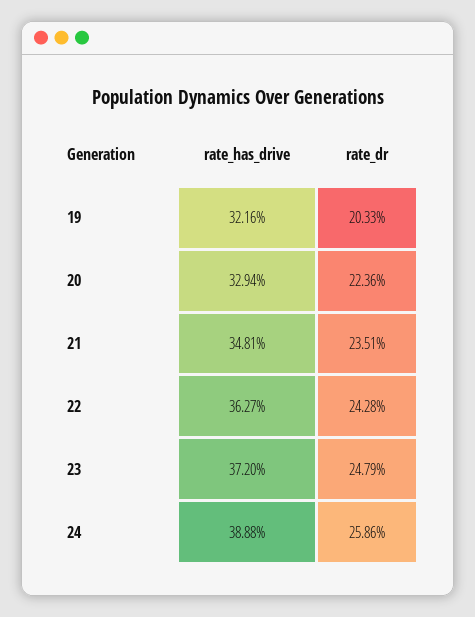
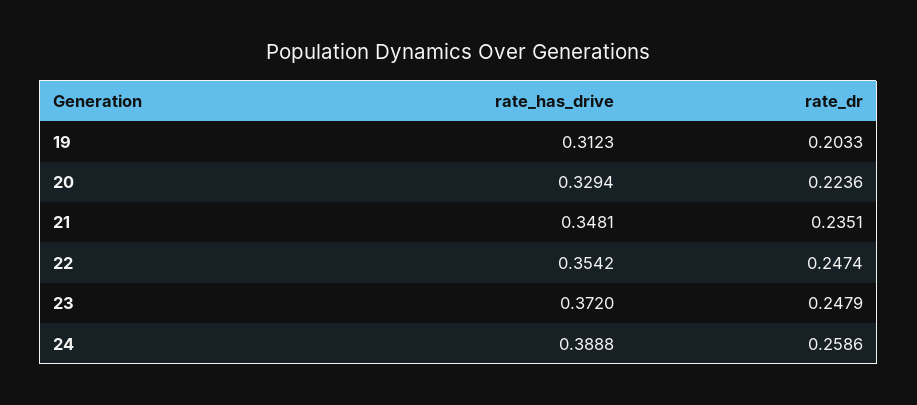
rate_has_drive, 19: 0.3216 -> 0.3123
rate_has_drive, 22: 0.3627 -> 0.3542
rate_dr, 22: 0.2428 -> 0.2474

